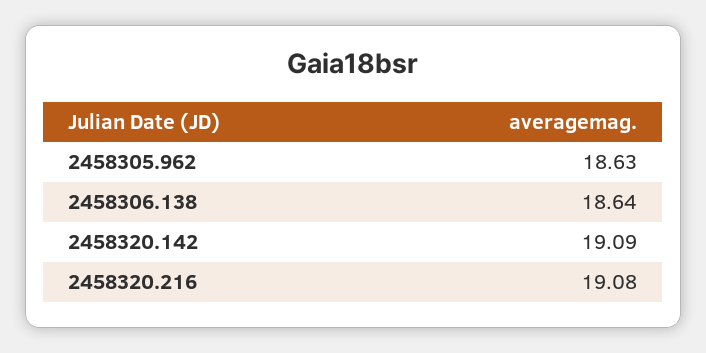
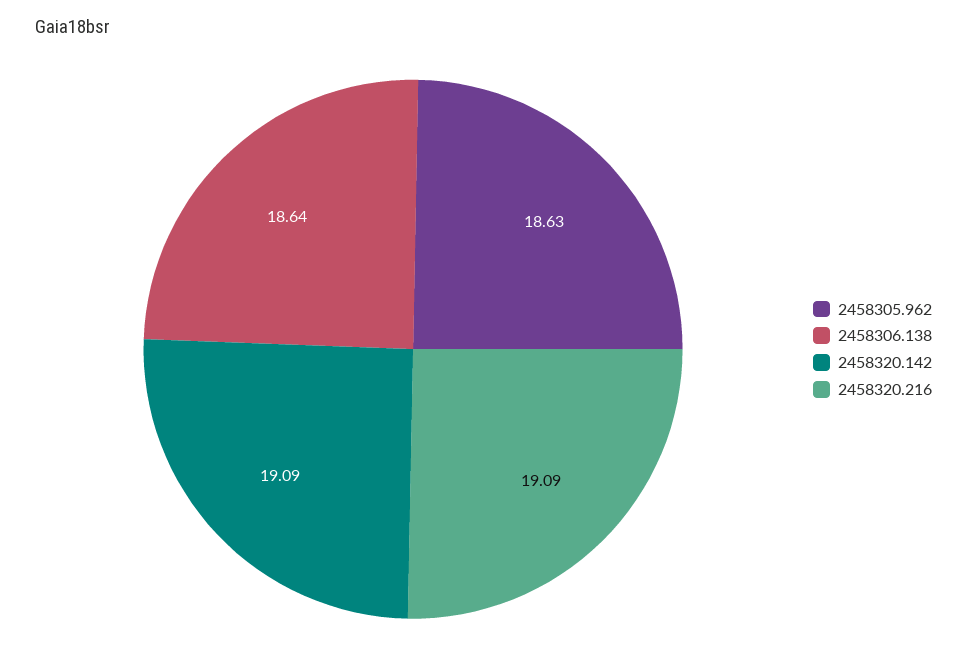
2458320.216: 19.08 -> 19.09

